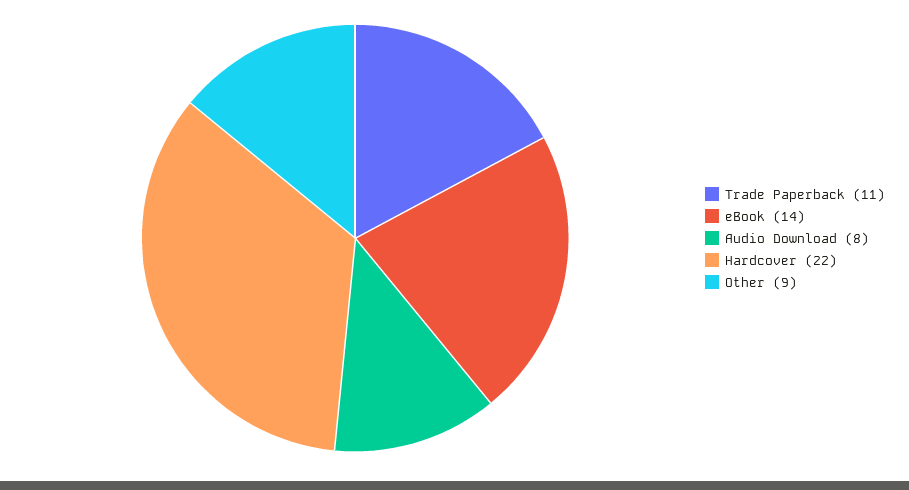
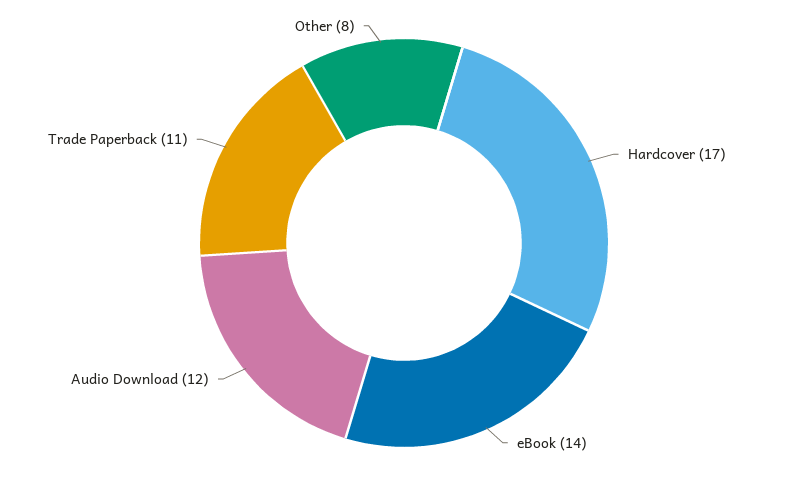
Audio Download: 8 -> 12
Hardcover: 22 -> 17
Other: 9 -> 8

